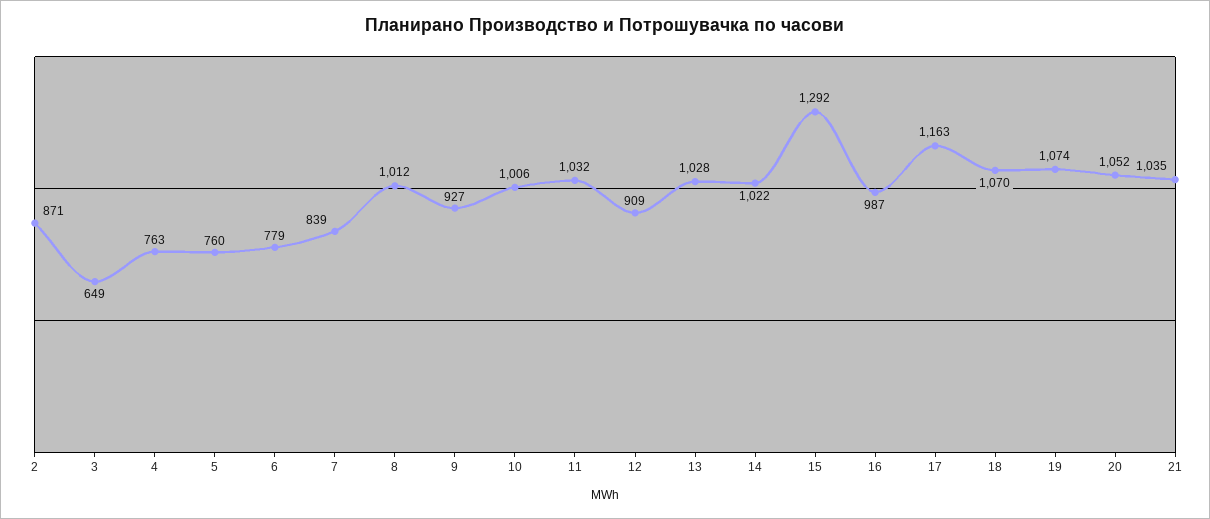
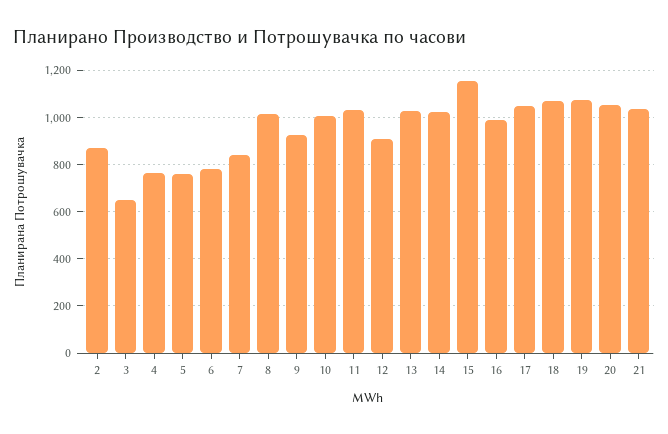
15: 1292 -> 1150
17: 1163 -> 1050

